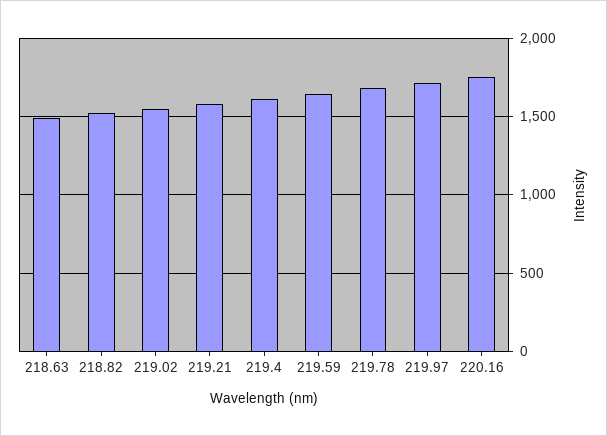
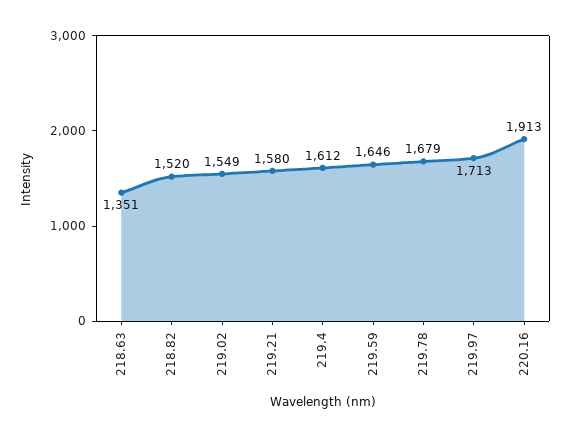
218.63: 1500 -> 1351
220.16: 1750 -> 1913

